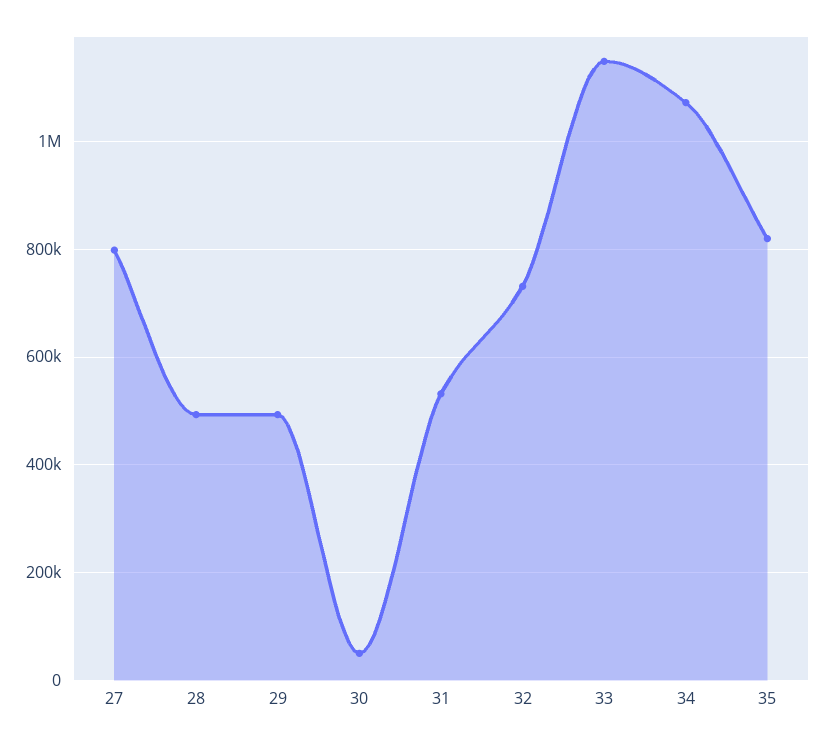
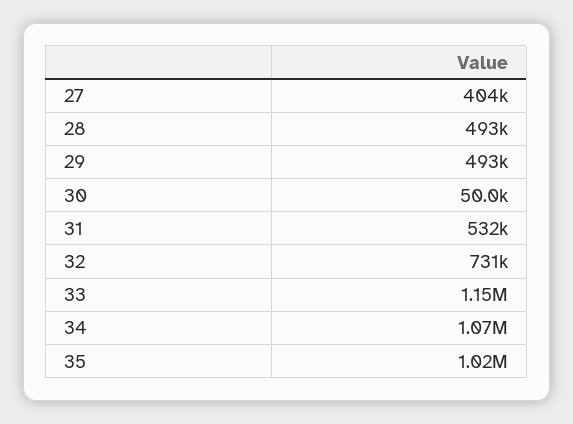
27: 800000 -> 404000
35: 820000 -> 1020000

